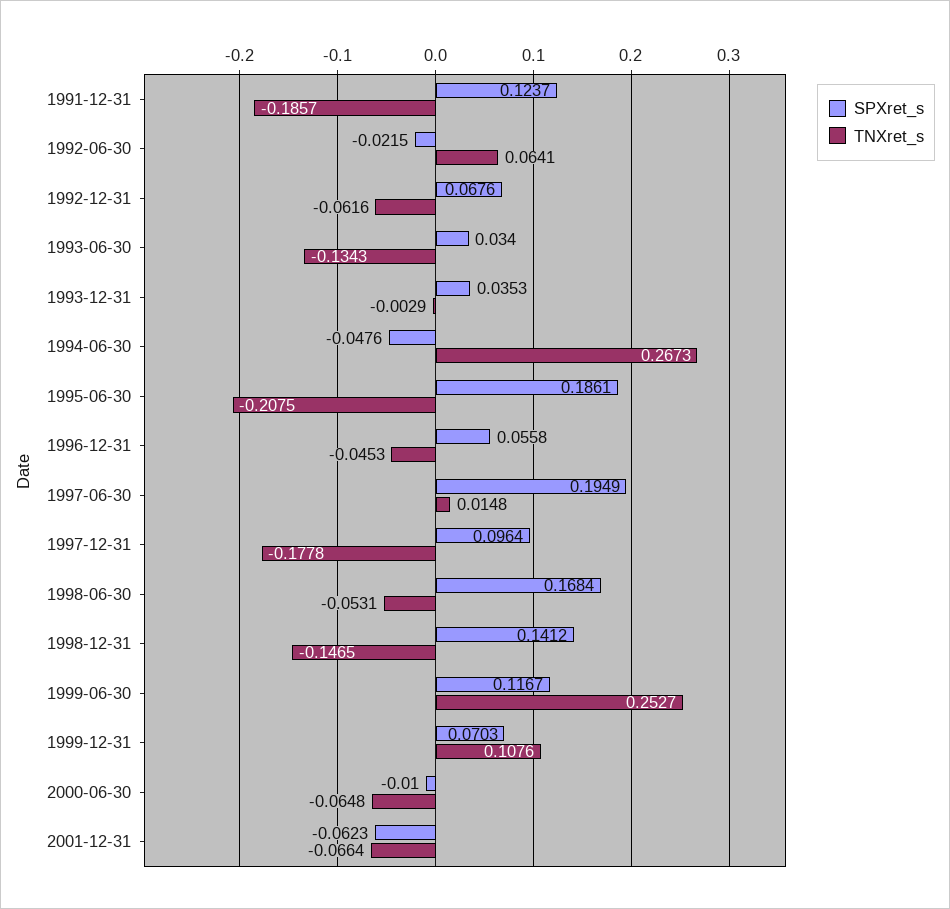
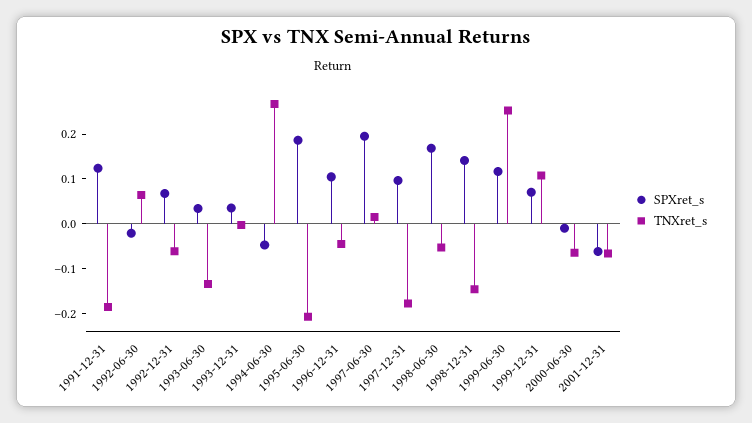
SPXret_s, 1996-12-31: 0.0558 -> 0.1

